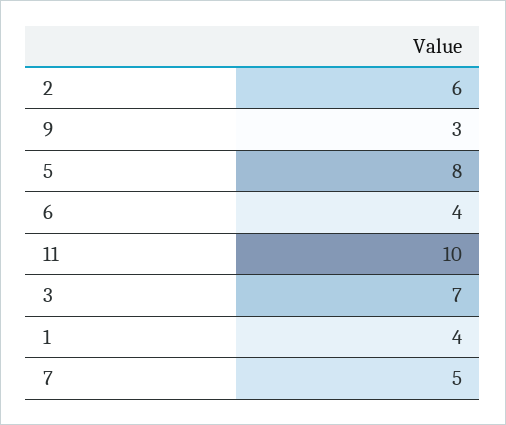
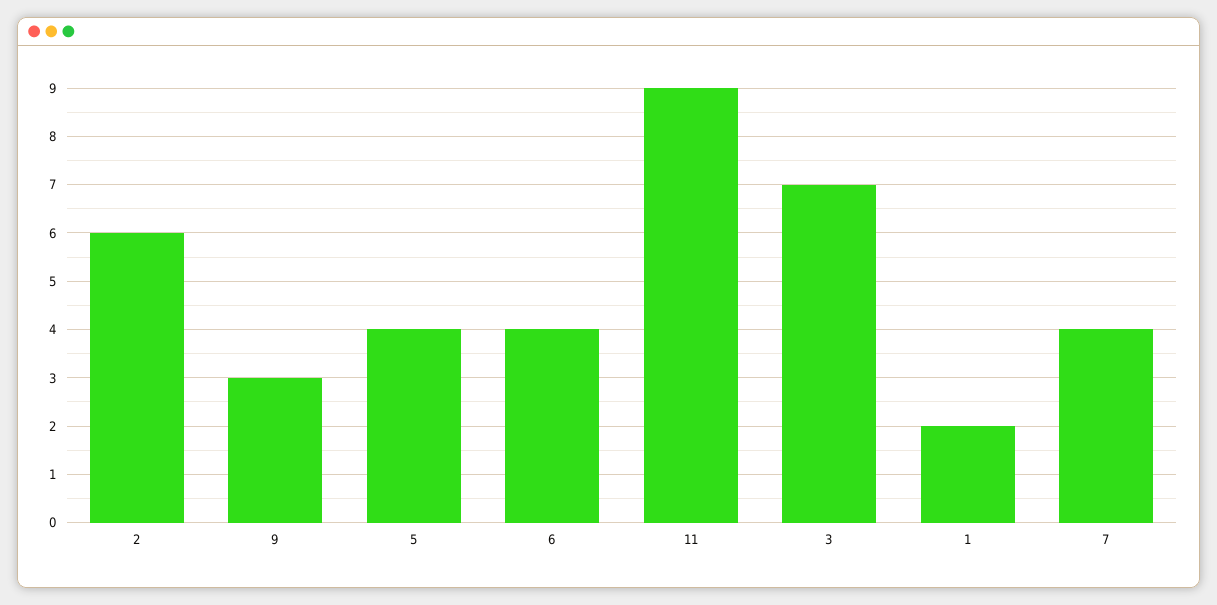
5: 8 -> 4
11: 10 -> 9
1: 4 -> 2
7: 5 -> 4

